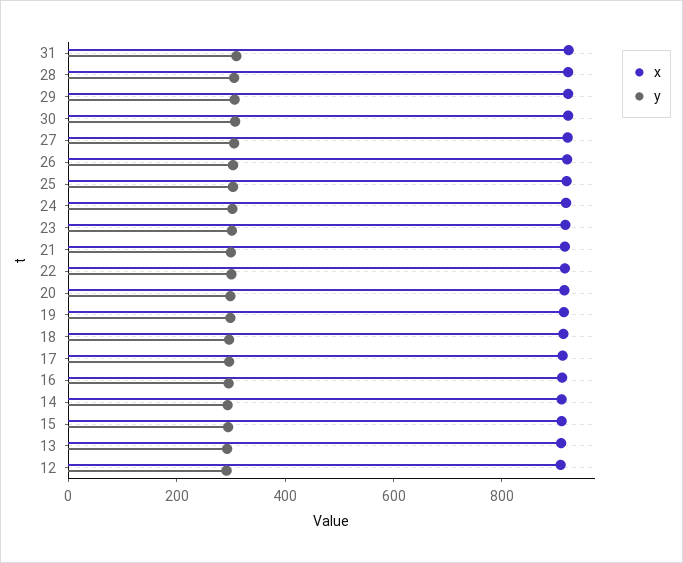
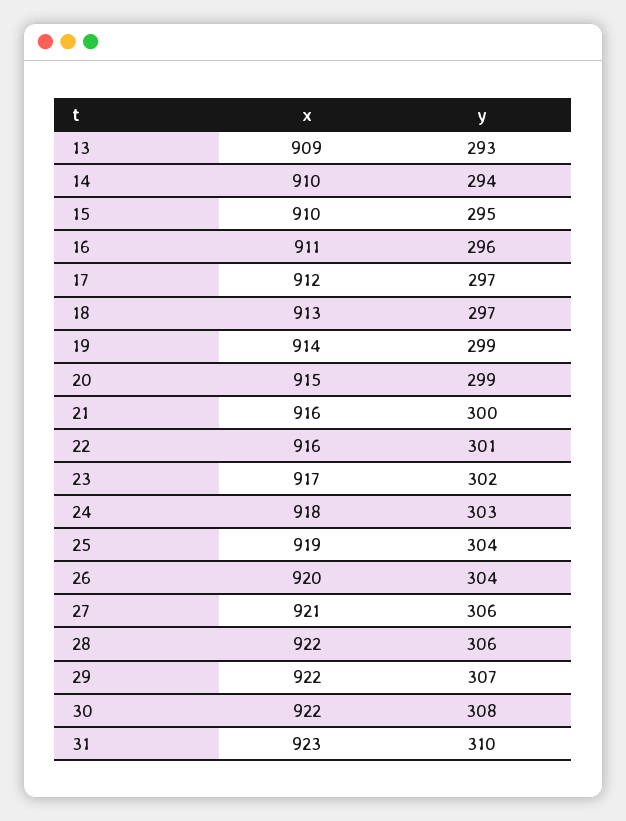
x, 12: 900 -> none
y, 12: 300 -> none

